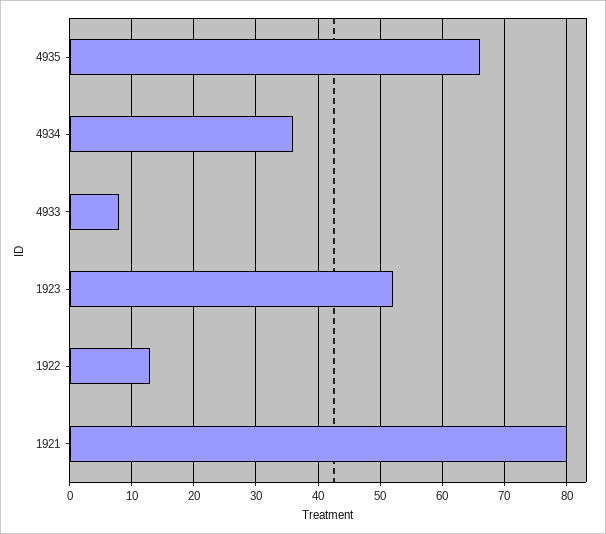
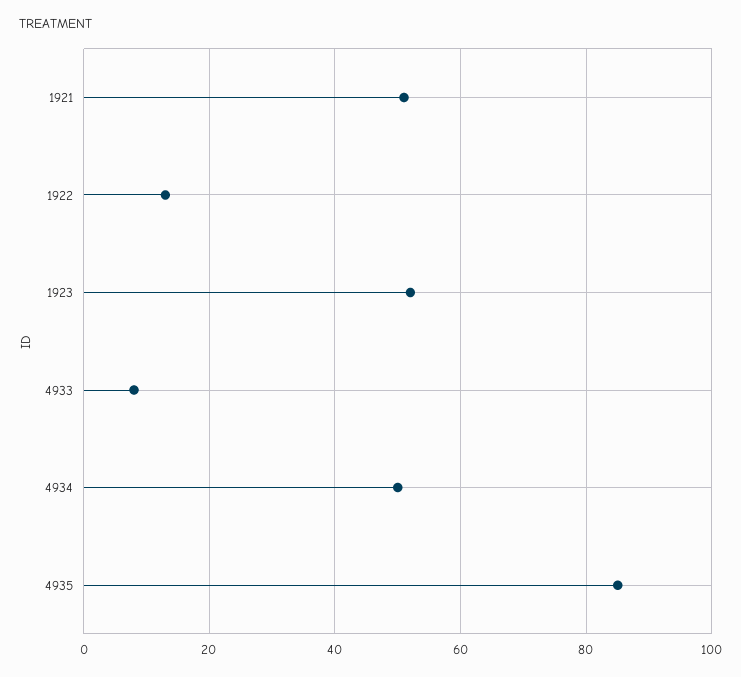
4935: 66 -> 85
4934: 36 -> 50
1921: 80 -> 50

